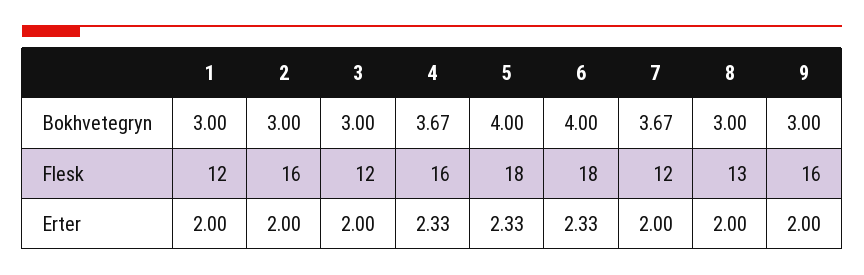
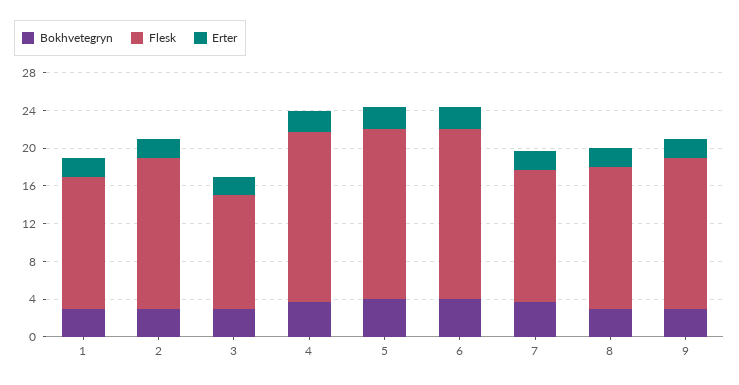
Flesk, 1: 12 -> 14
Flesk, 4: 16 -> 18
Flesk, 7: 12 -> 14
Flesk, 8: 13 -> 15

